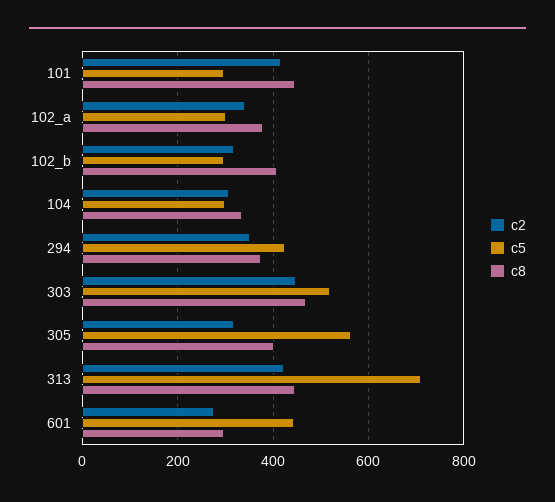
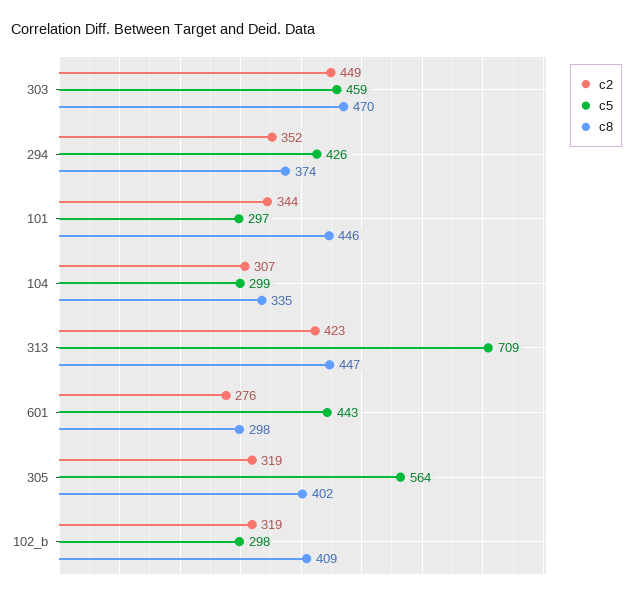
c2, 101: 420 -> 344
c2, 102_a: 340 -> none
c5, 102_a: 300 -> none
c8, 102_a: 380 -> none
c5, 303: 520 -> 459

